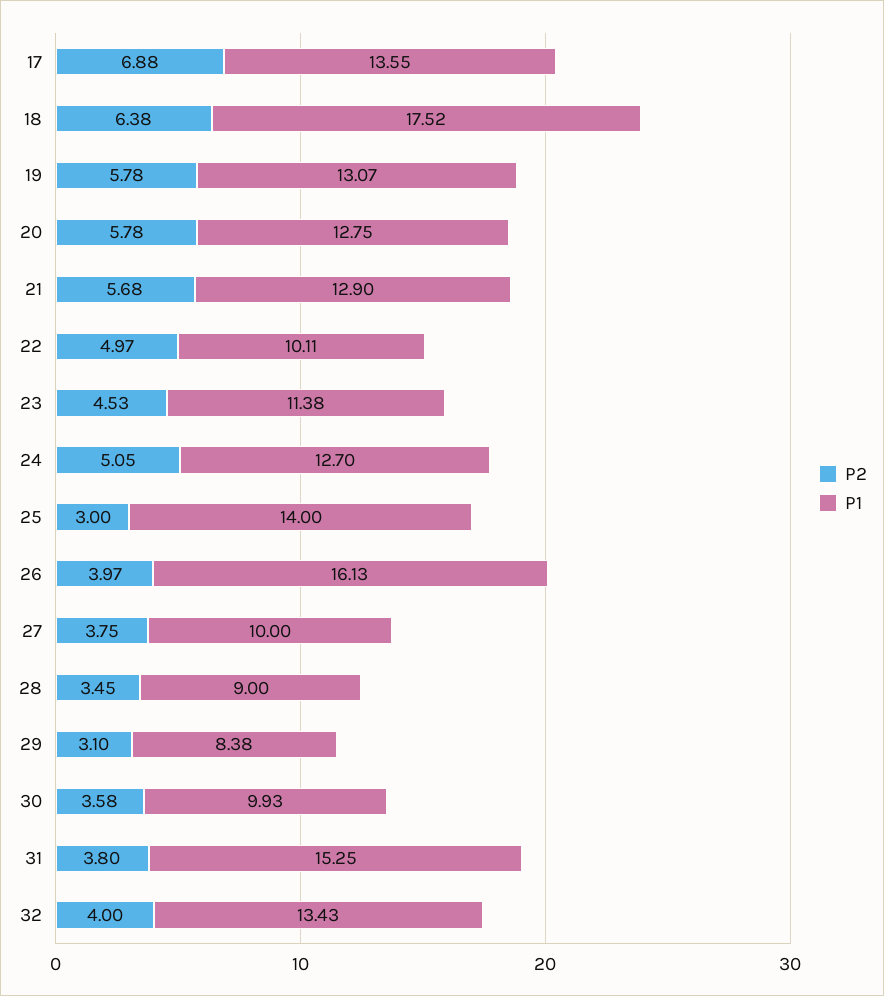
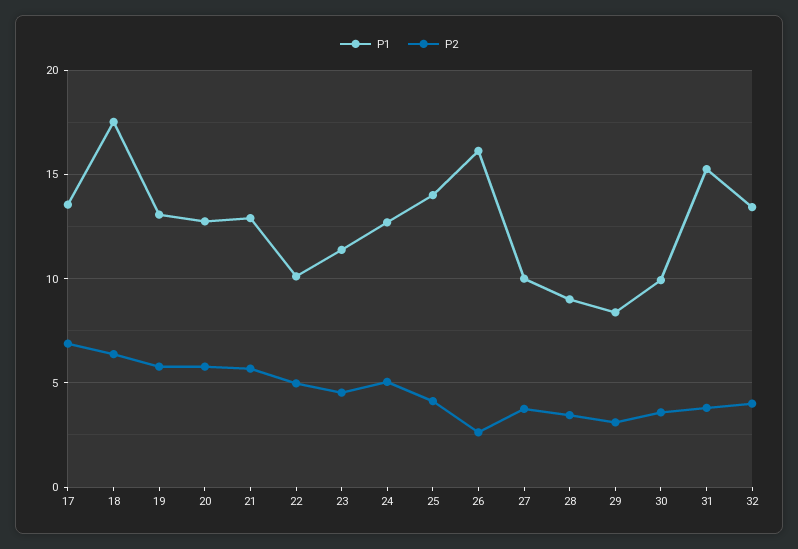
P2, 25: 3 -> 4
P2, 26: 3.97 -> 2.5

